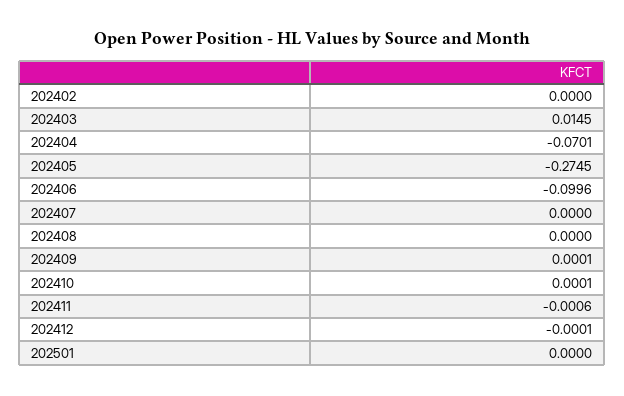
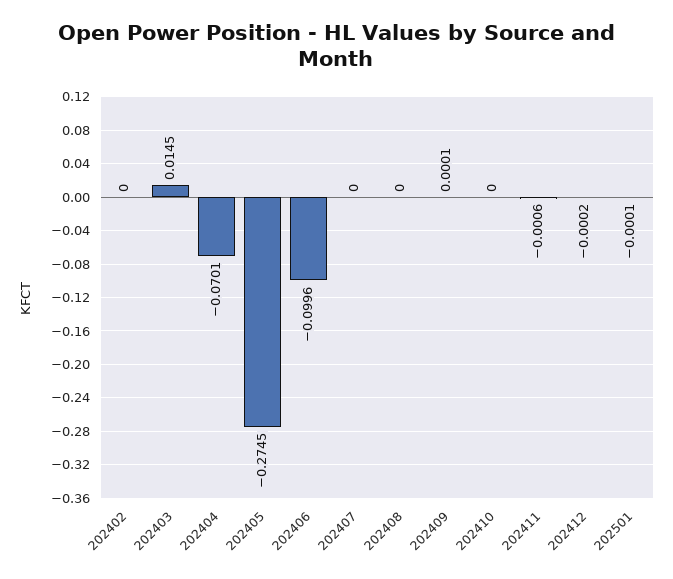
202410: 0.0001 -> 0
202412: -0.0001 -> -0.0002
202501: 0 -> -0.0001

